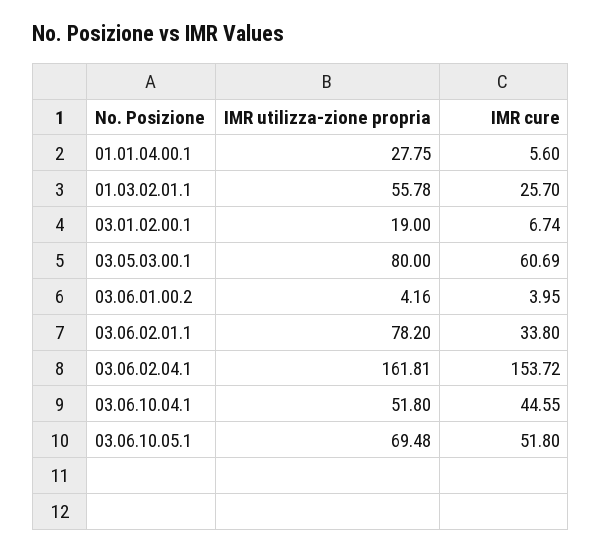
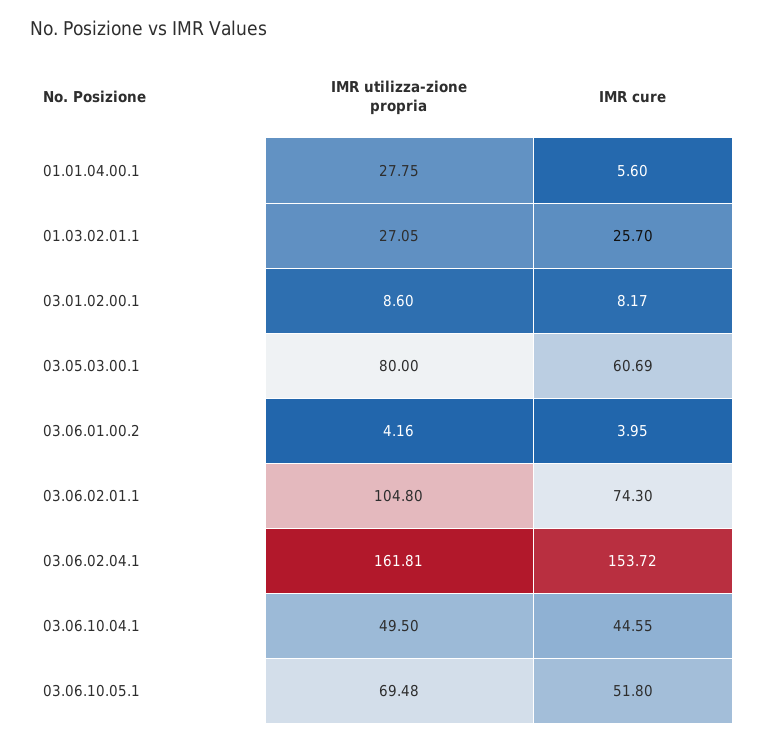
IMR utilizza-zione propria, 01.03.02.01.1: 55.78 -> 27.05
IMR utilizza-zione propria, 03.01.02.00.1: 19 -> 8.6
IMR cure, 03.01.02.00.1: 6.74 -> 8.17
IMR utilizza-zione propria, 03.06.02.01.1: 78.2 -> 104.8
IMR cure, 03.06.02.01.1: 33.8 -> 74.3
IMR utilizza-zione propria, 03.06.10.04.1: 51.8 -> 49.5

